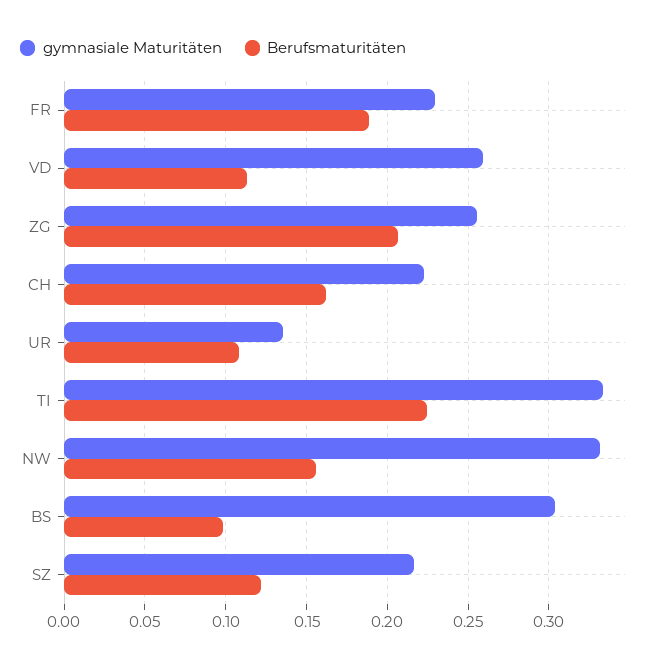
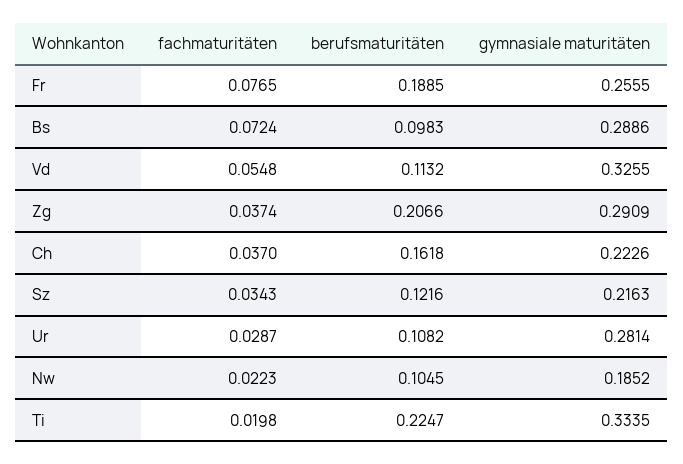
gymnasiale Maturitäten, FR: 0.23 -> 0.2555
gymnasiale Maturitäten, VD: 0.26 -> 0.3255
gymnasiale Maturitäten, ZG: 0.255 -> 0.2909
gymnasiale Maturitäten, UR: 0.135 -> 0.2814
gymnasiale Maturitäten, NW: 0.33 -> 0.1852
Berufsmaturitäten, NW: 0.155 -> 0.1045
gymnasiale Maturitäten, BS: 0.305 -> 0.2886
fachmaturitäten, FR: none -> 0.0765
fachmaturitäten, BS: none -> 0.0724
fachmaturitäten, VD: none -> 0.0548
fachmaturitäten, ZG: none -> 0.0374
fachmaturitäten, CH: none -> 0.037
fachmaturitäten, SZ: none -> 0.0343
fachmaturitäten, UR: none -> 0.0287
fachmaturitäten, NW: none -> 0.0223
fachmaturitäten, TI: none -> 0.0198

